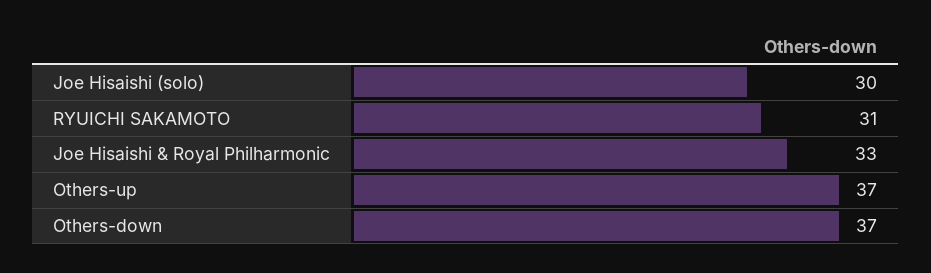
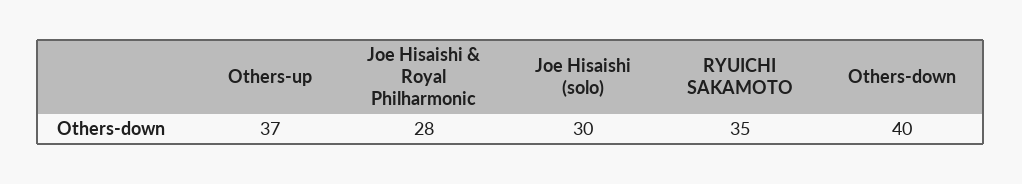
RYUICHI SAKAMOTO: 31 -> 35
Joe Hisaishi & Royal Philharmonic: 33 -> 28
Others-down: 37 -> 40

